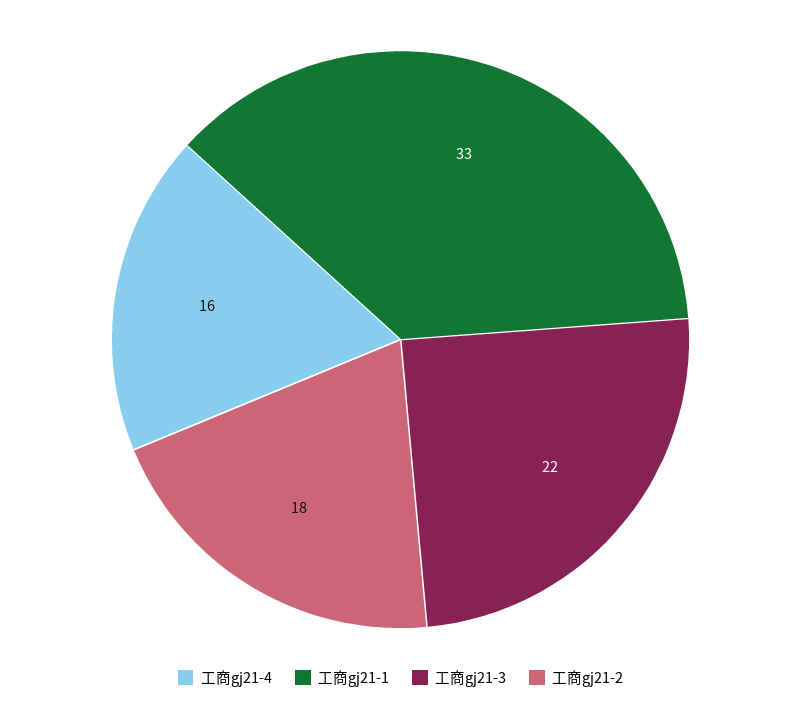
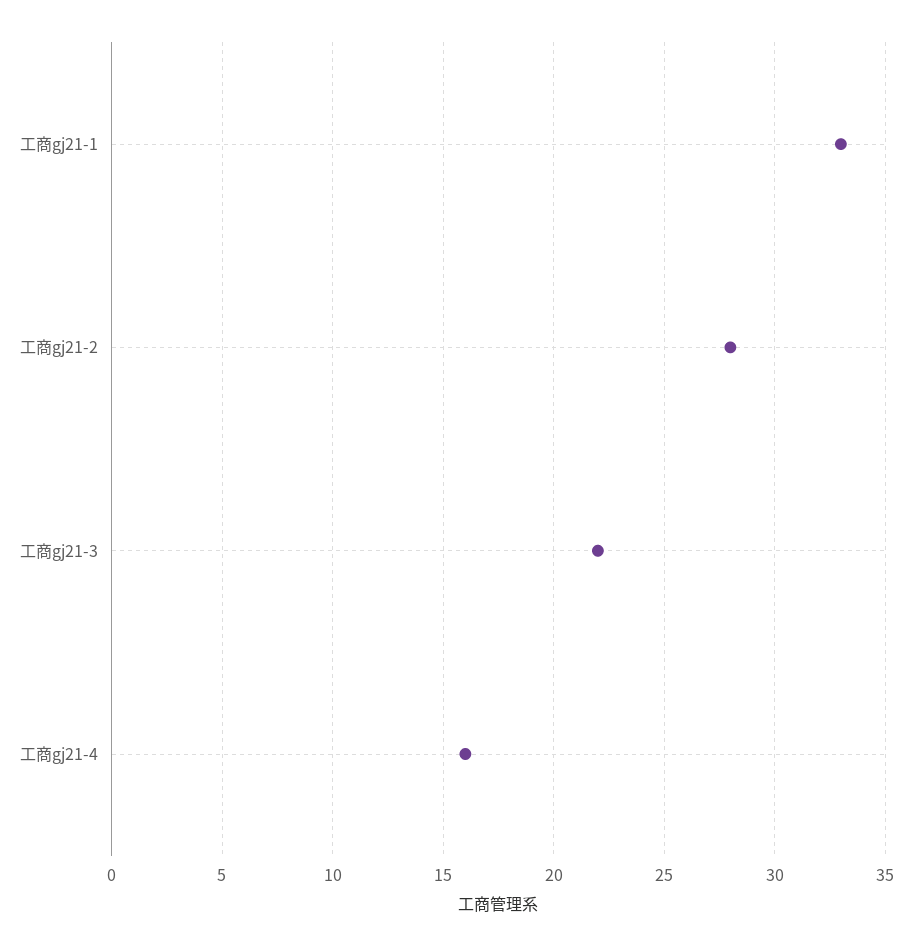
工商gj21-2: 18 -> 28

